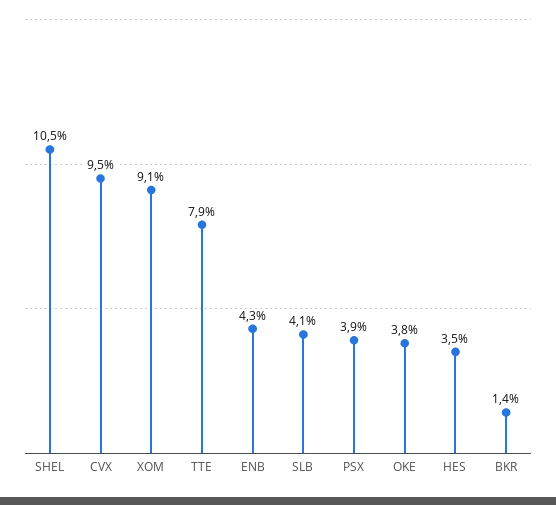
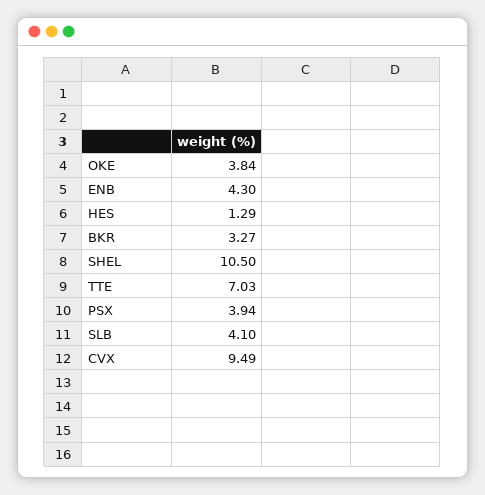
XOM: 9.1 -> none
TTE: 7.9 -> 7.03
HES: 3.5 -> 1.29
BKR: 1.4 -> 3.27

